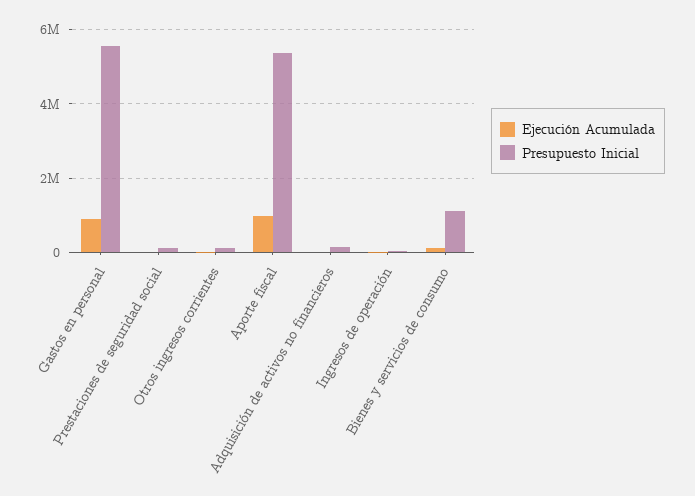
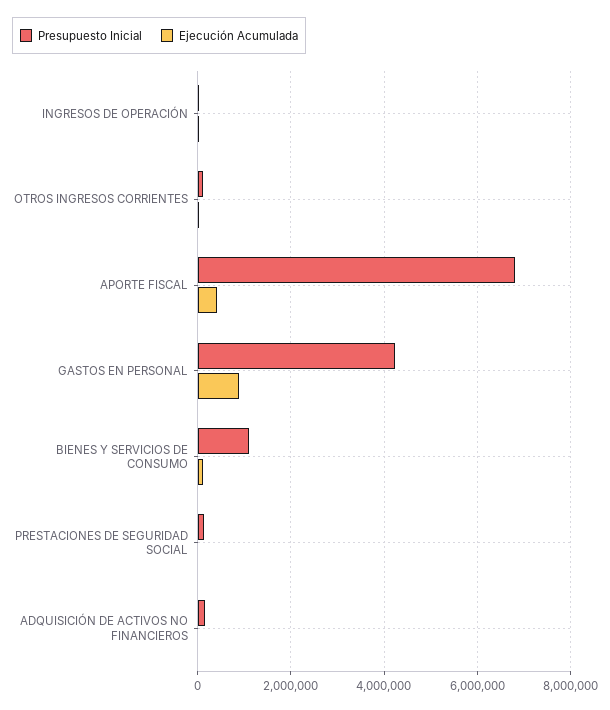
Presupuesto Inicial, Gastos en personal: 5600000 -> 4200000
Ejecución Acumulada, Aporte fiscal: 1000000 -> 400000
Presupuesto Inicial, Aporte fiscal: 5400000 -> 6800000

